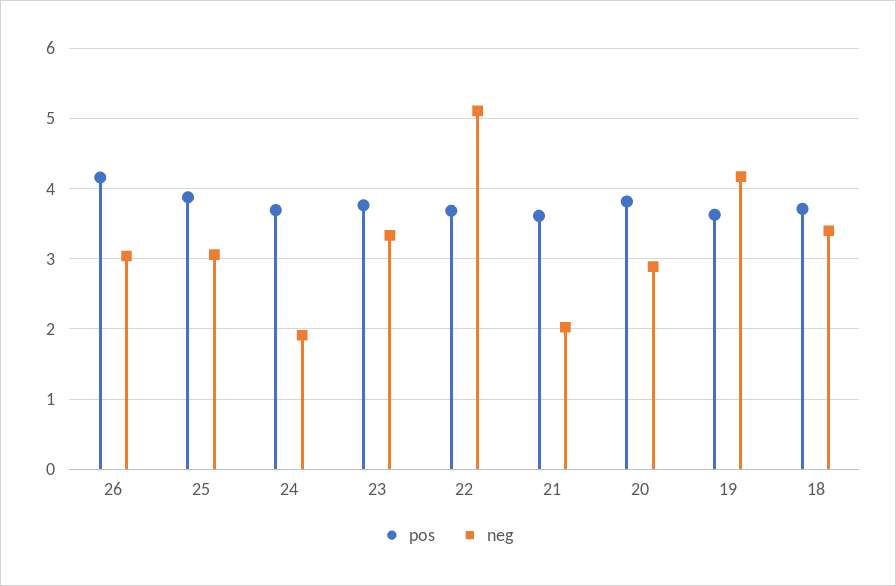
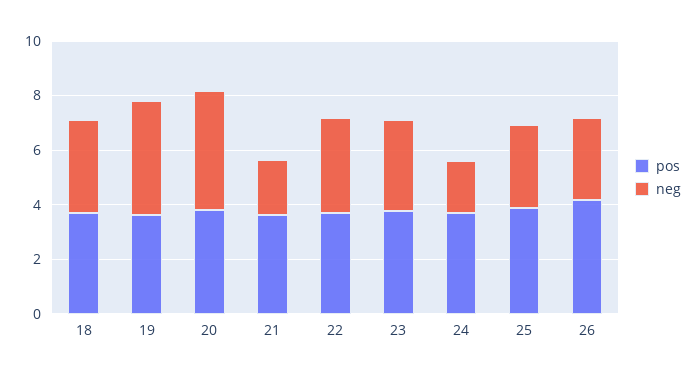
neg, 22: 5.1 -> 3.5
neg, 20: 2.9 -> 4.5

